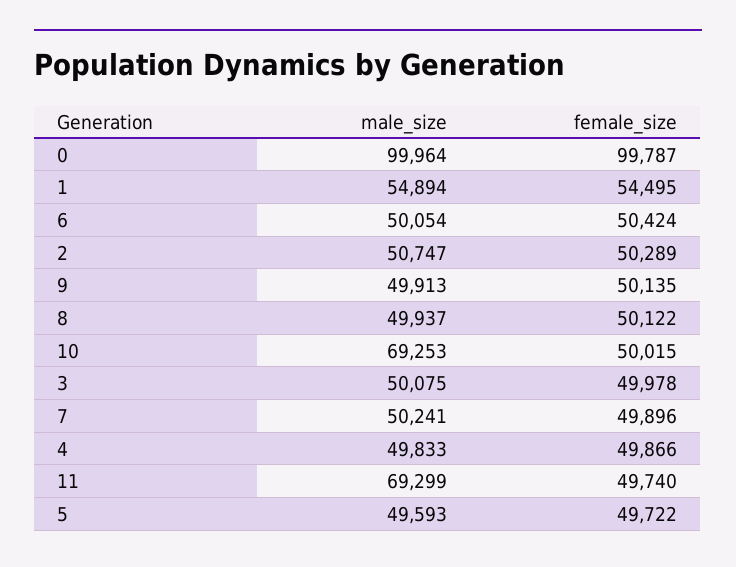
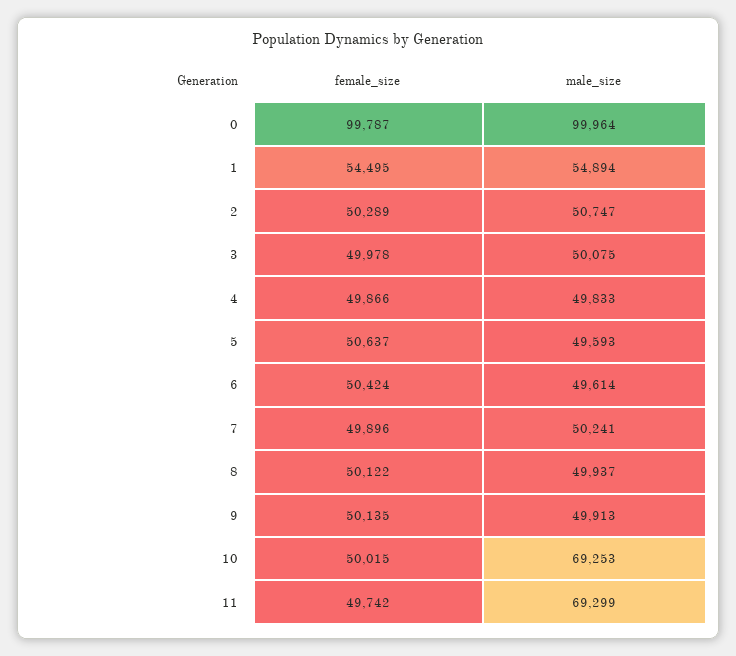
male_size, 6: 50054 -> 49614
female_size, 11: 49740 -> 49742
female_size, 5: 49722 -> 50637

